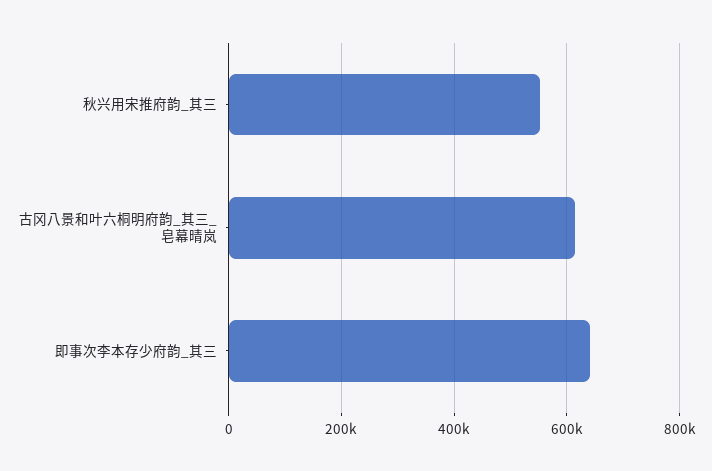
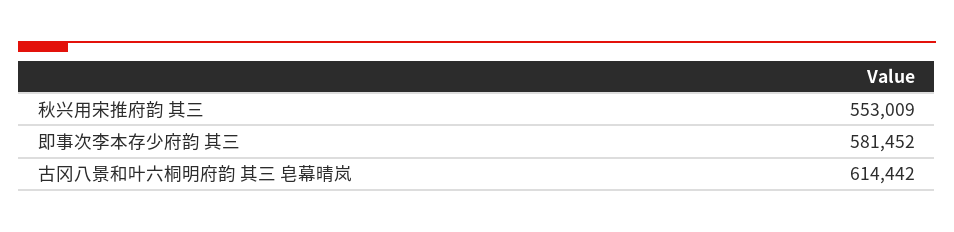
即事次李本存少府韵_其三: 640000 -> 581452

